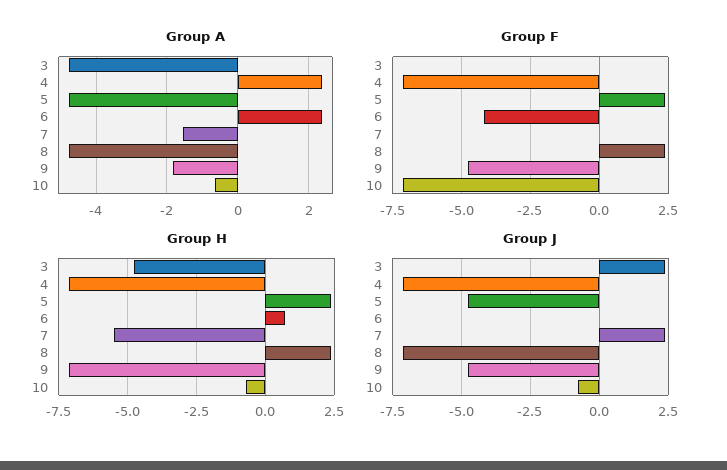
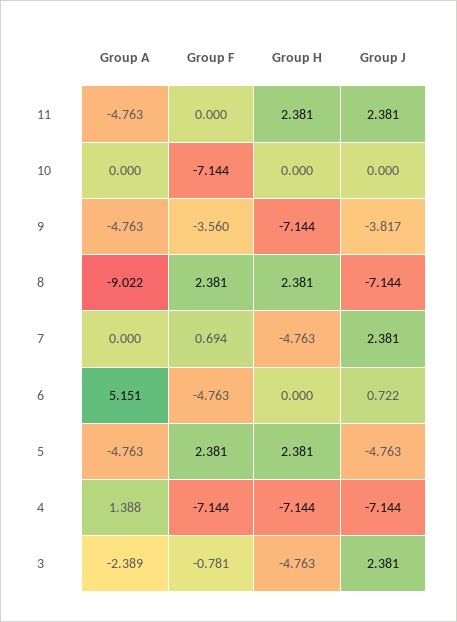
Group A, 3: -4.8 -> -2.389
Group A, 4: 2.4 -> 1.388
Group A, 6: 2.4 -> 5.151
Group A, 7: -1.6 -> 0
Group A, 8: -4.8 -> -9.022
Group A, 9: -1.8 -> -4.763
Group A, 10: -0.6 -> 0
Group F, 3: 0 -> -0.781
Group F, 6: -4.25 -> -4.763
Group F, 7: 0 -> 0.694
Group F, 9: -4.75 -> -3.56
Group H, 6: 0.75 -> 0
Group H, 7: -5.5 -> -4.763
Group H, 10: -0.75 -> 0
Group J, 6: 0 -> 0.722
Group J, 9: -4.75 -> -3.817
Group J, 10: -0.75 -> 0
Group A, 11: none -> -4.763
Group F, 11: none -> 0
Group H, 11: none -> 2.381
Group J, 11: none -> 2.381

